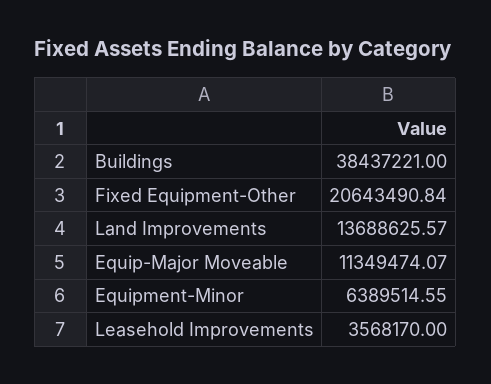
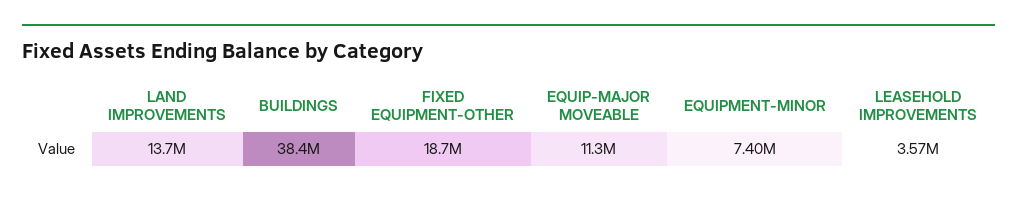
Fixed Equipment-Other: 20643490.84 -> 18700000
Equipment-Minor: 6389514.55 -> 7400000

